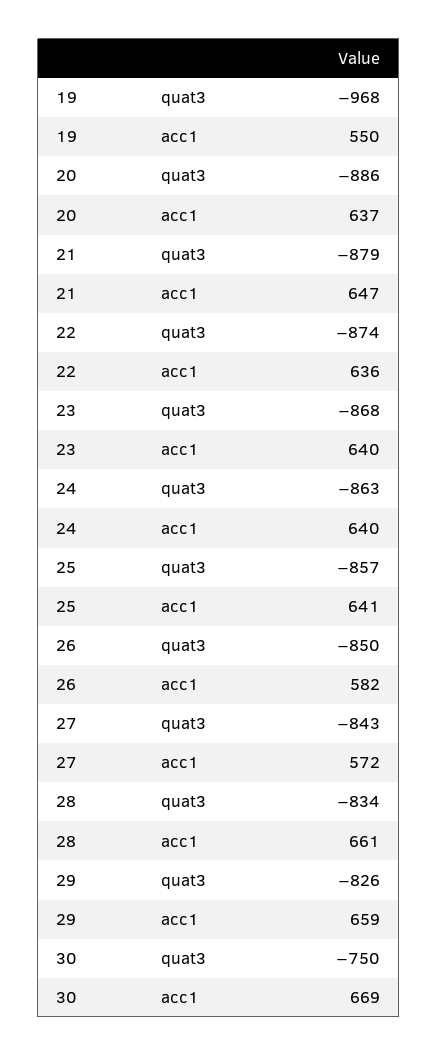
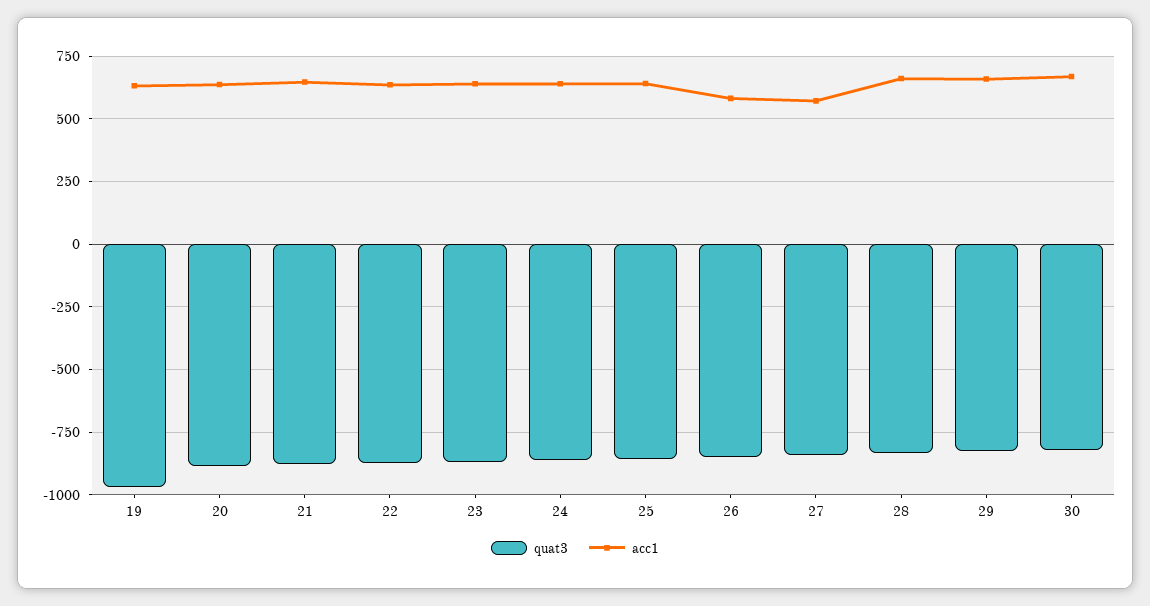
acc1, 19: 550 -> 625
quat3, 30: -750 -> -825

